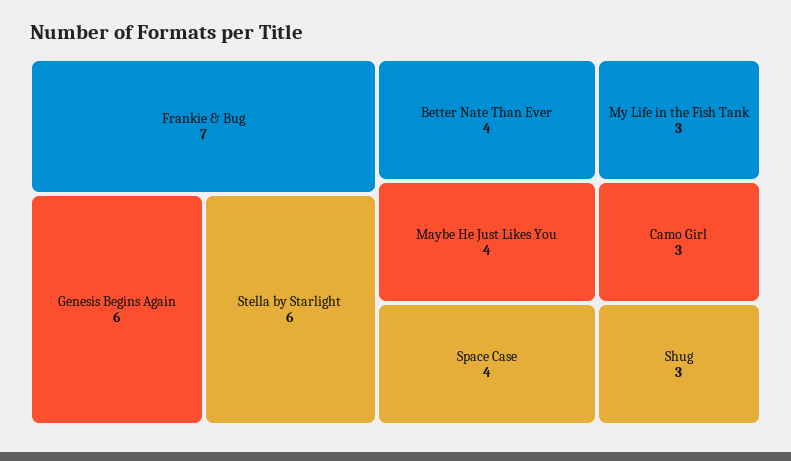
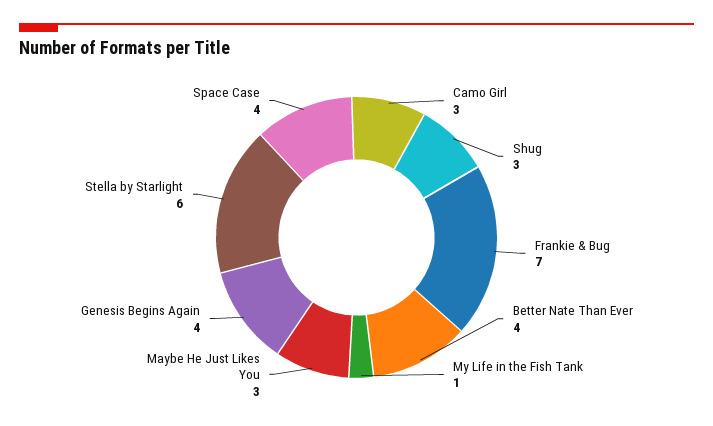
Genesis Begins Again: 6 -> 4
Maybe He Just Likes You: 4 -> 3
My Life in the Fish Tank: 3 -> 1

